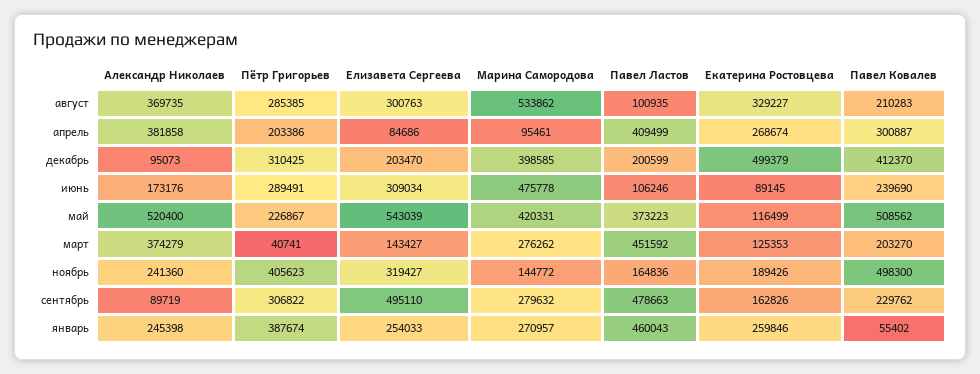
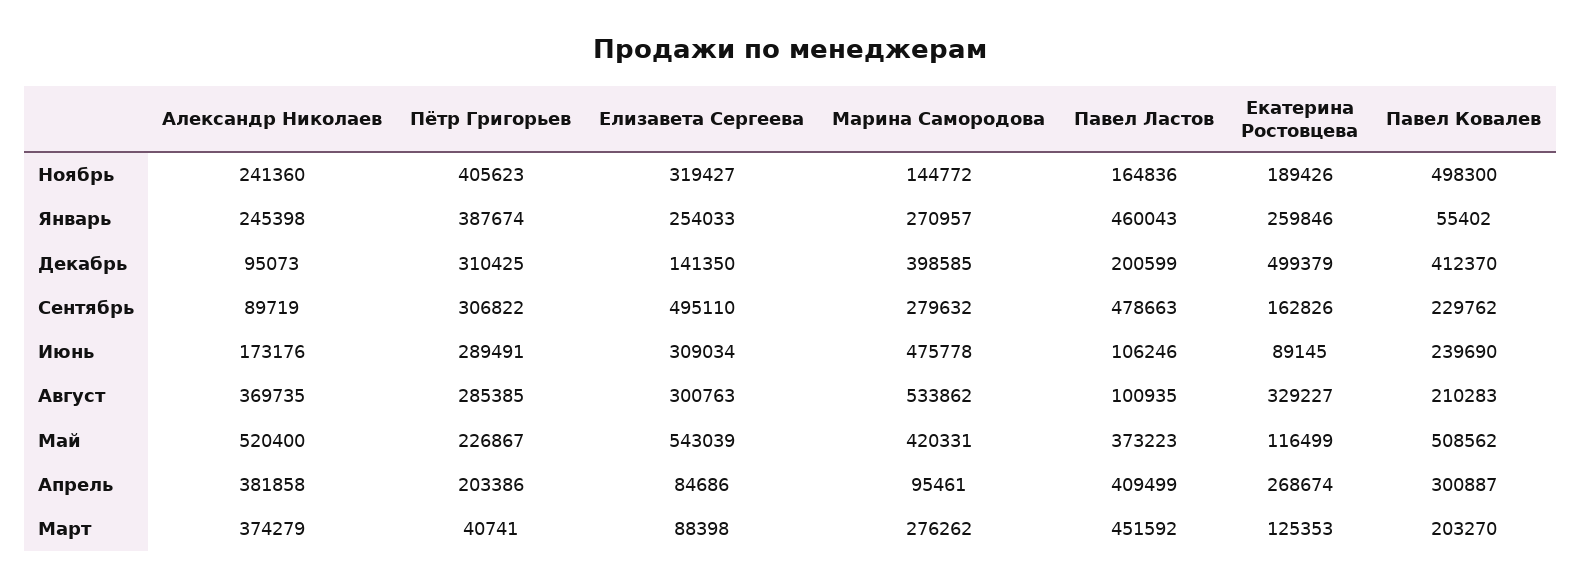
Елизавета Сергеева, декабрь: 203470 -> 141350
Елизавета Сергеева, март: 143427 -> 88398

